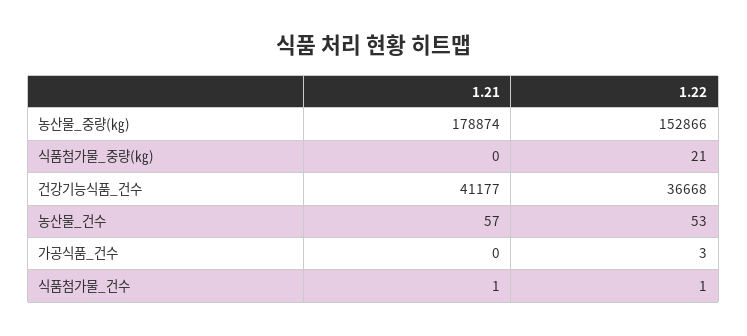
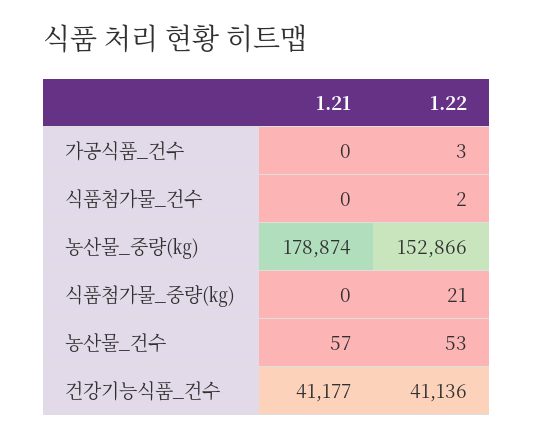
1.22, 건강기능식품_건수: 36668 -> 41136
1.21, 식품첨가물_건수: 1 -> 0
1.22, 식품첨가물_건수: 1 -> 2

